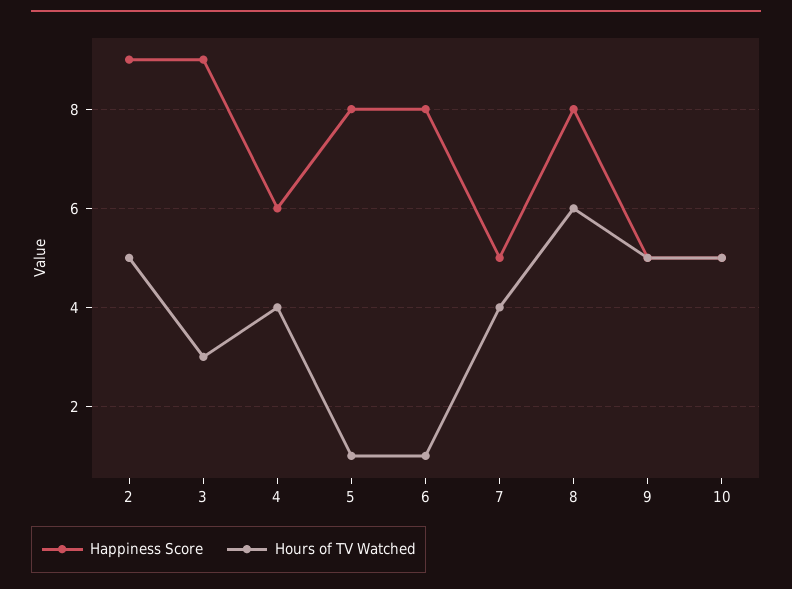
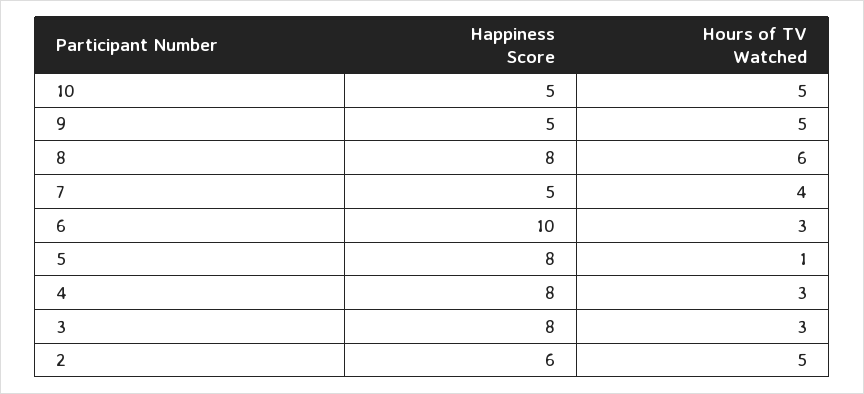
Happiness Score, 2: 9 -> 6
Happiness Score, 3: 9 -> 8
Happiness Score, 4: 6 -> 8
Hours of TV Watched, 4: 4 -> 3
Happiness Score, 6: 8 -> 10
Hours of TV Watched, 6: 1 -> 3

